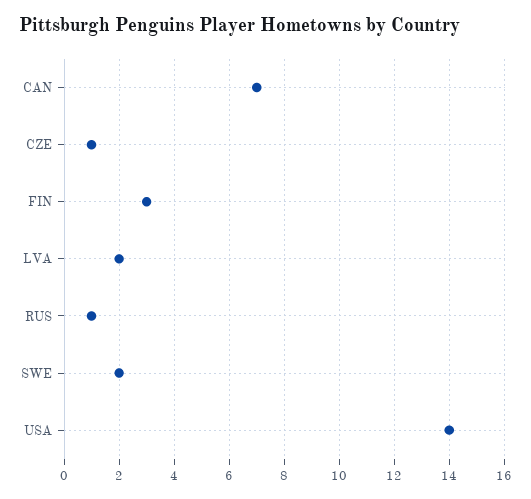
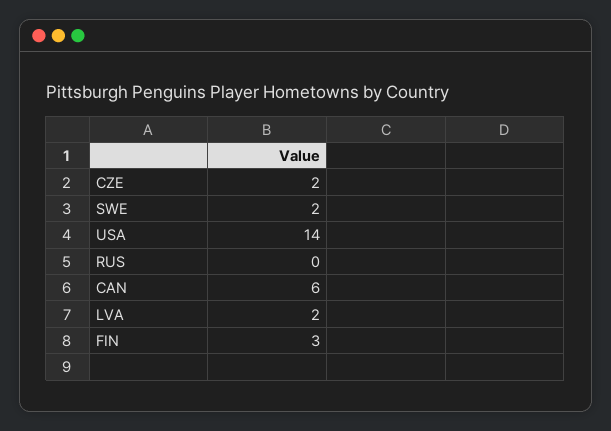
CAN: 7 -> 6
CZE: 1 -> 2
RUS: 1 -> 0

